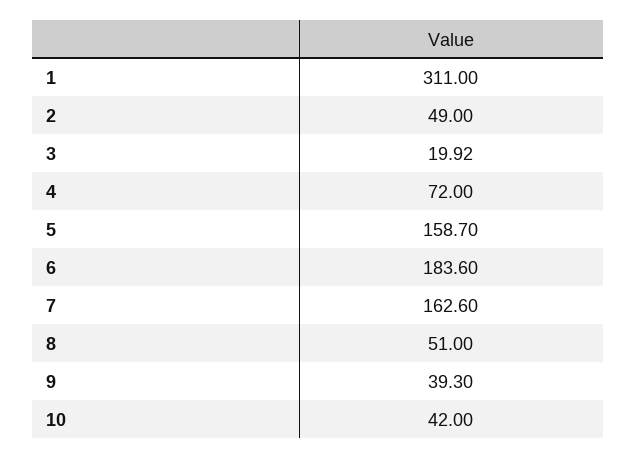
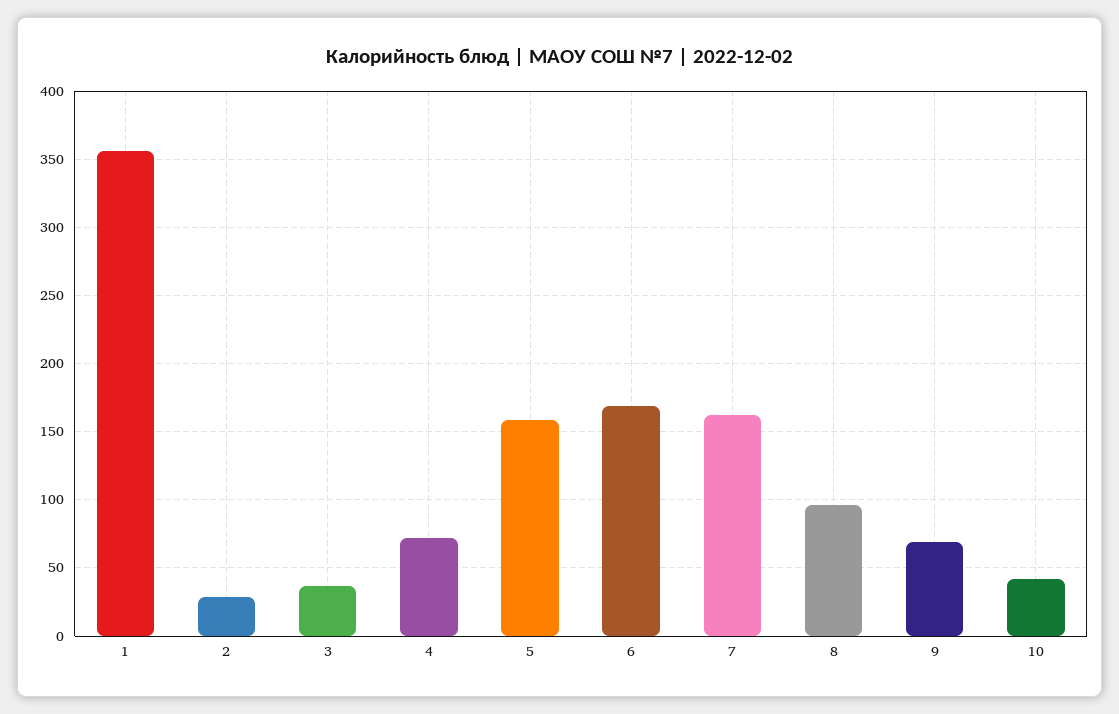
1: 311 -> 355
2: 49 -> 30
3: 19.92 -> 35
6: 183.6 -> 170
8: 51 -> 95
9: 39.3 -> 70

